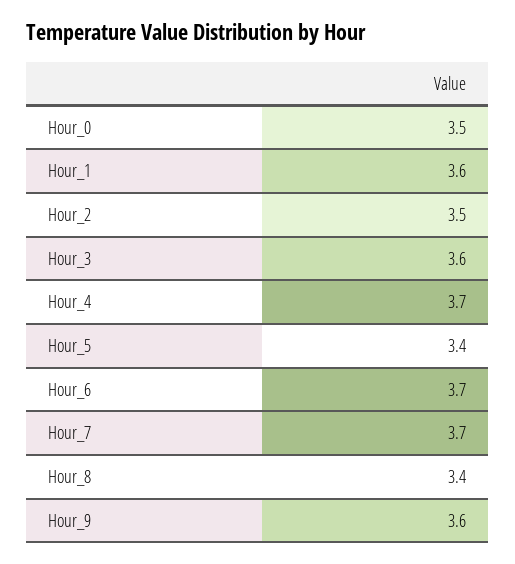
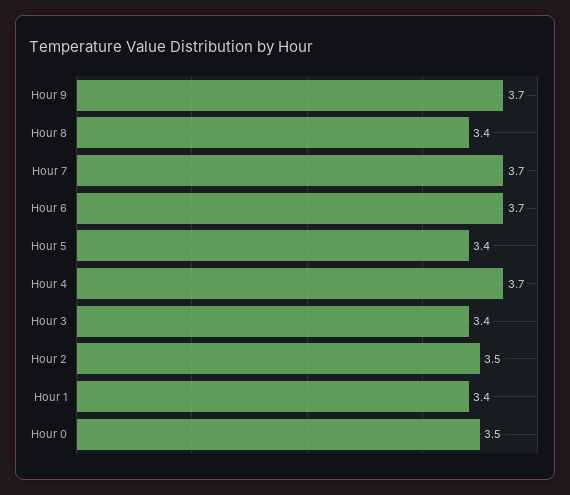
Hour_1: 3.6 -> 3.4
Hour_3: 3.6 -> 3.4
Hour_9: 3.6 -> 3.7

